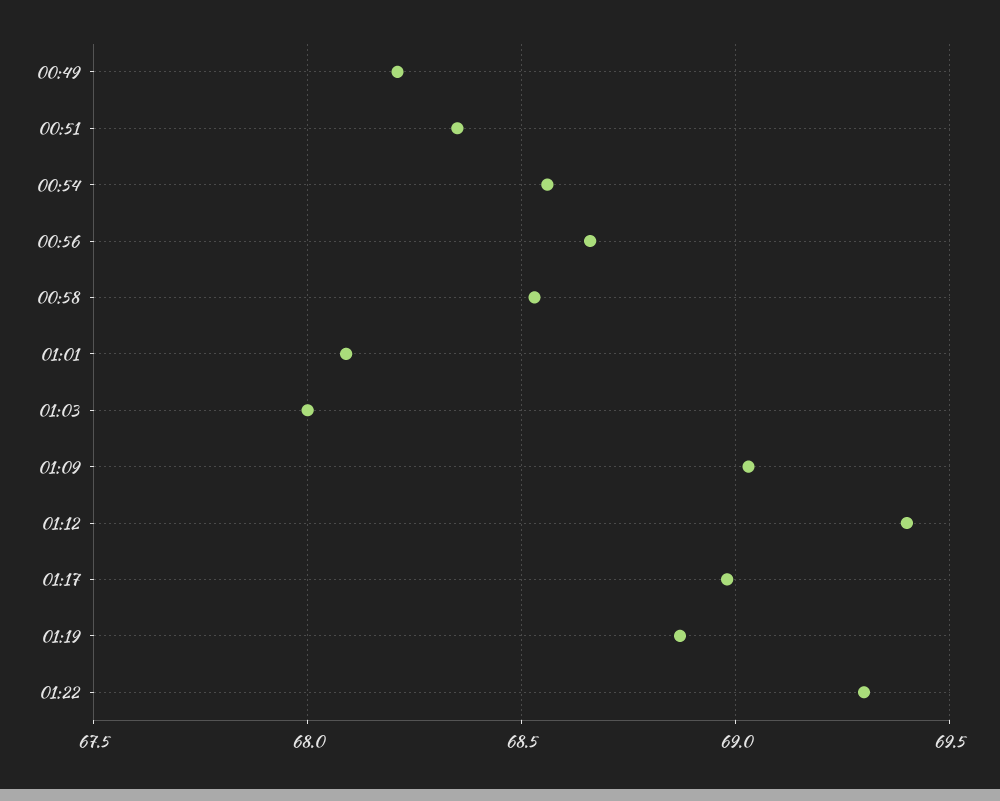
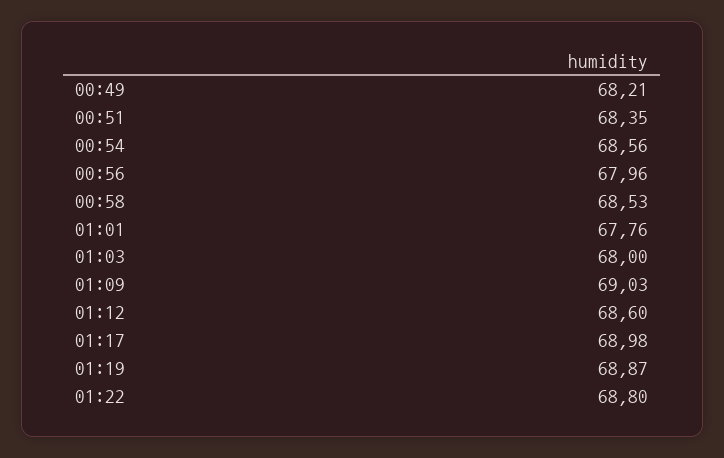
00:56: 68.65 -> 67.96
01:01: 68.1 -> 67.76
01:12: 69.4 -> 68.6
01:22: 69.3 -> 68.8

